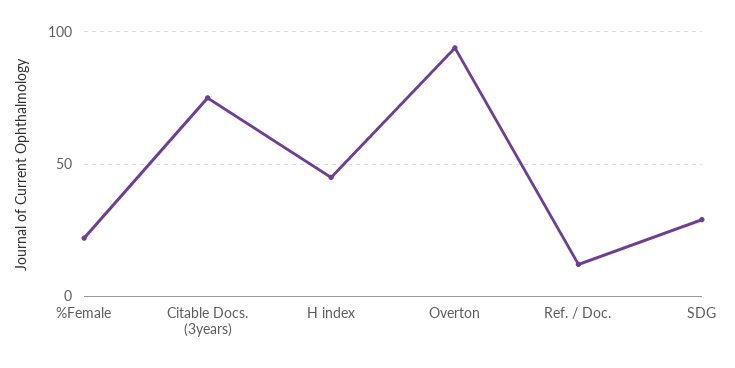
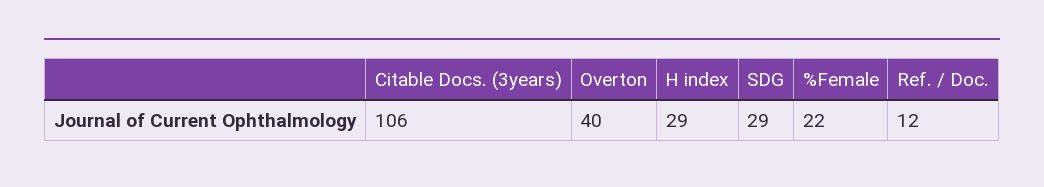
Citable Docs. (3years): 75 -> 106
H index: 45 -> 29
Overton: 95 -> 40

